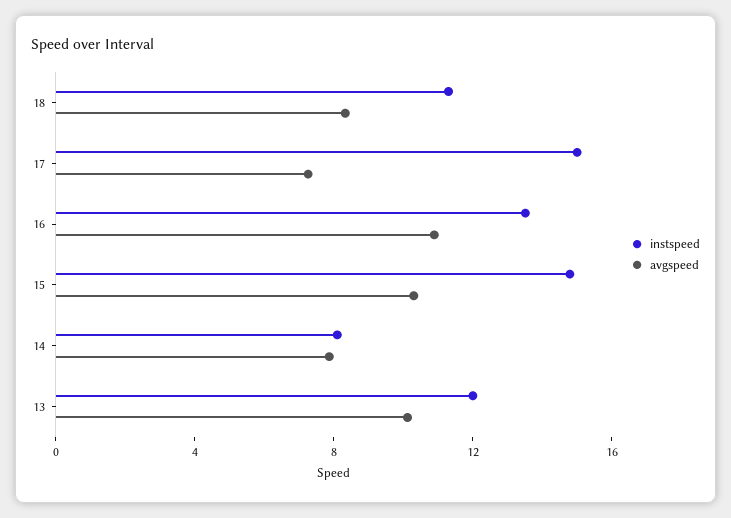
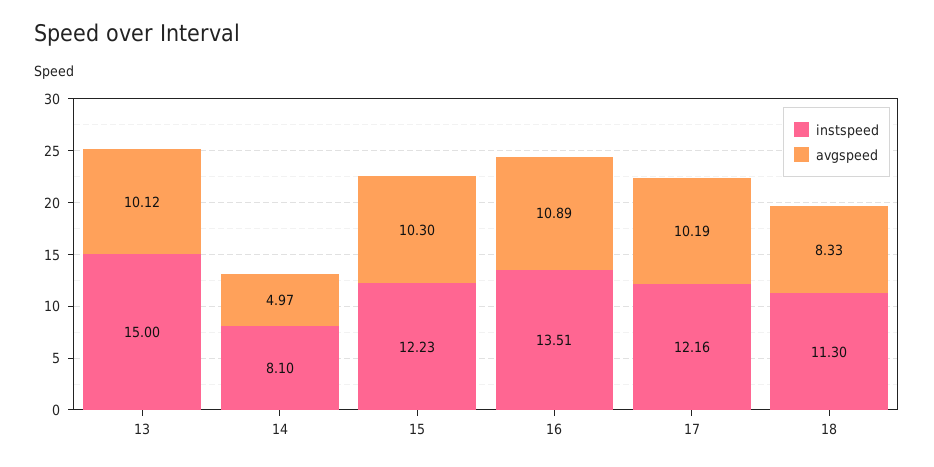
instspeed, 17: 15 -> 12.16
avgspeed, 17: 7 -> 10.19
instspeed, 15: 15 -> 12.23
avgspeed, 14: 8 -> 4.97
instspeed, 13: 12 -> 15

